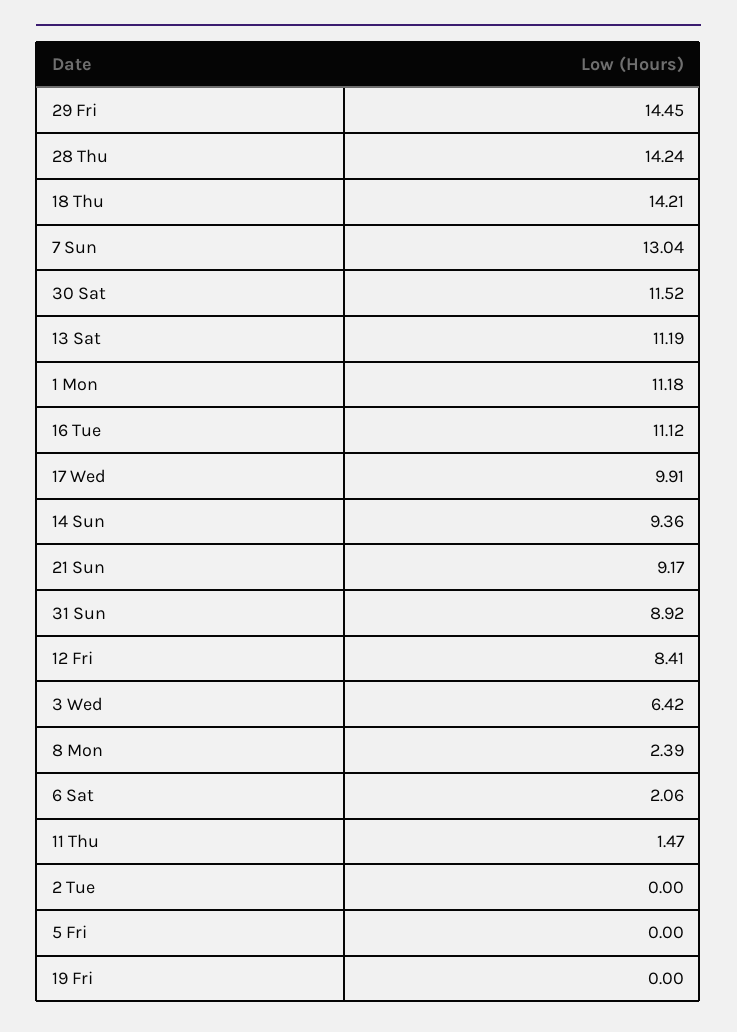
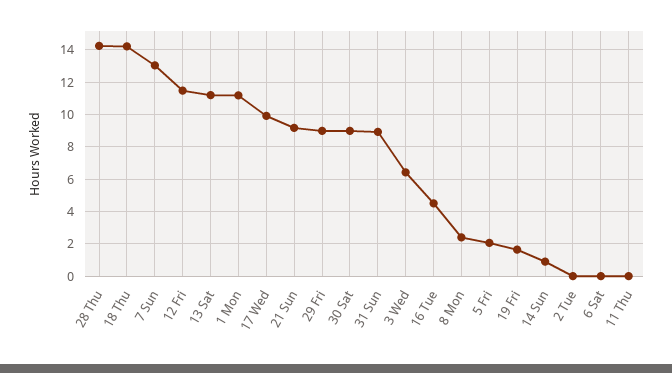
29 Fri: 14.45 -> 9
30 Sat: 11.52 -> 9
16 Tue: 11.12 -> 4.5
14 Sun: 9.36 -> 1
12 Fri: 8.41 -> 11.5
6 Sat: 2.06 -> 0
11 Thu: 1.47 -> 0
5 Fri: 0 -> 2
19 Fri: 0 -> 1.5

